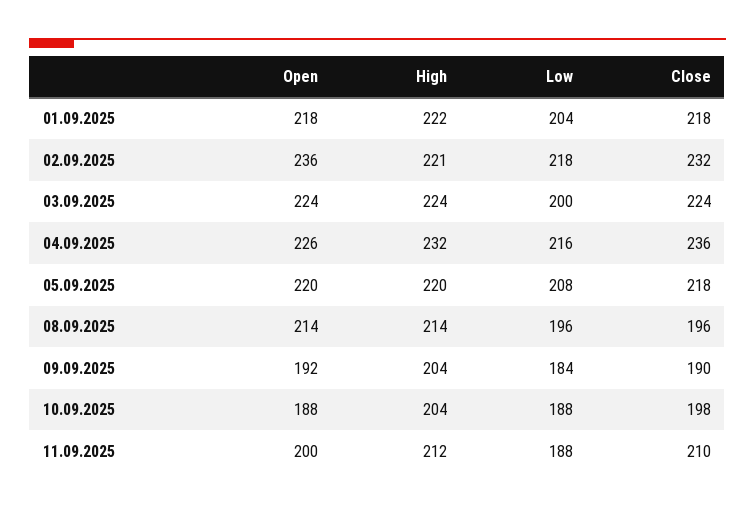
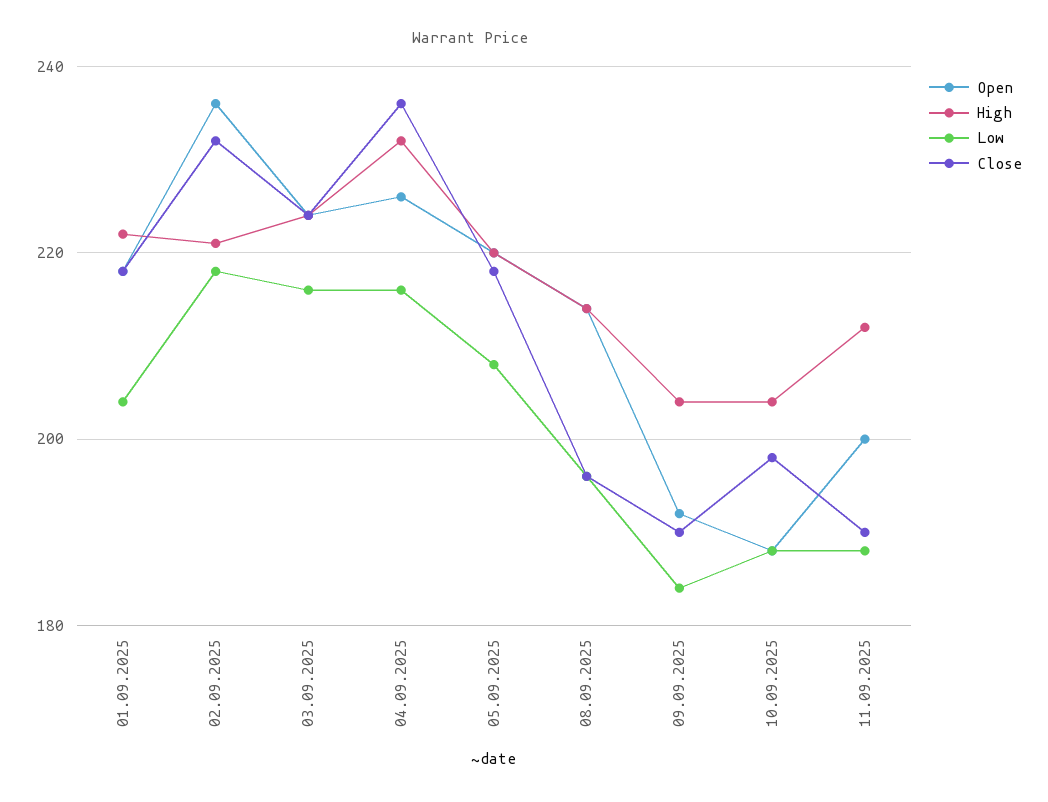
Low, 03.09.2025: 200 -> 215
Close, 11.09.2025: 210 -> 190

